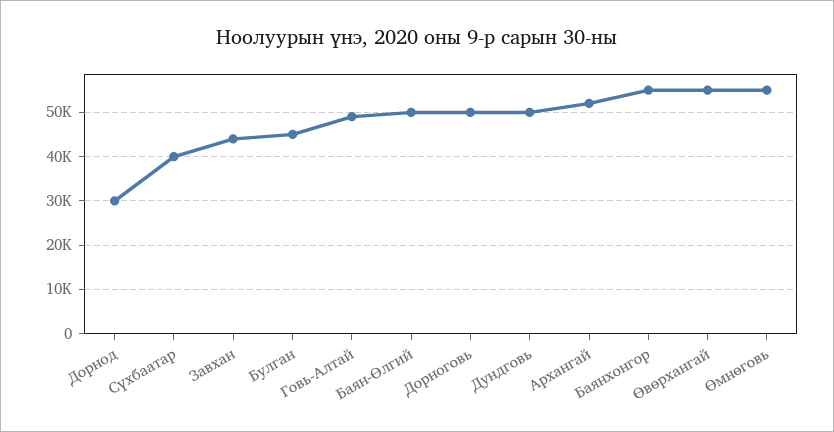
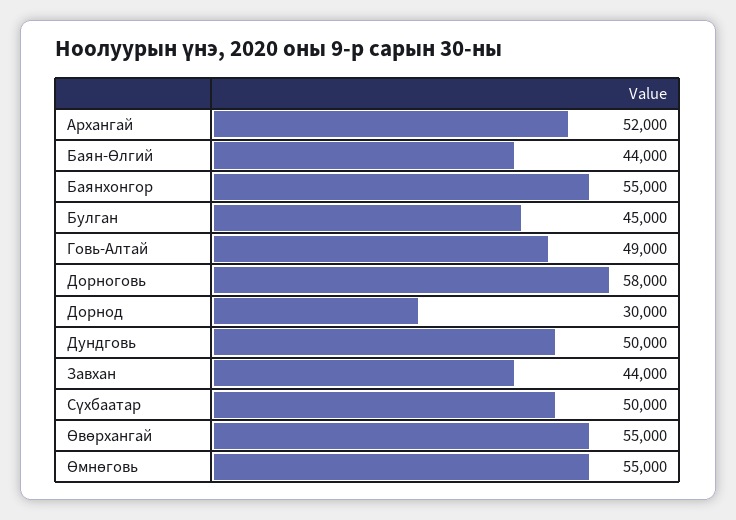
Сүхбаатар: 40000 -> 50000
Баян-Өлгий: 50000 -> 44000
Дорноговь: 50000 -> 58000

